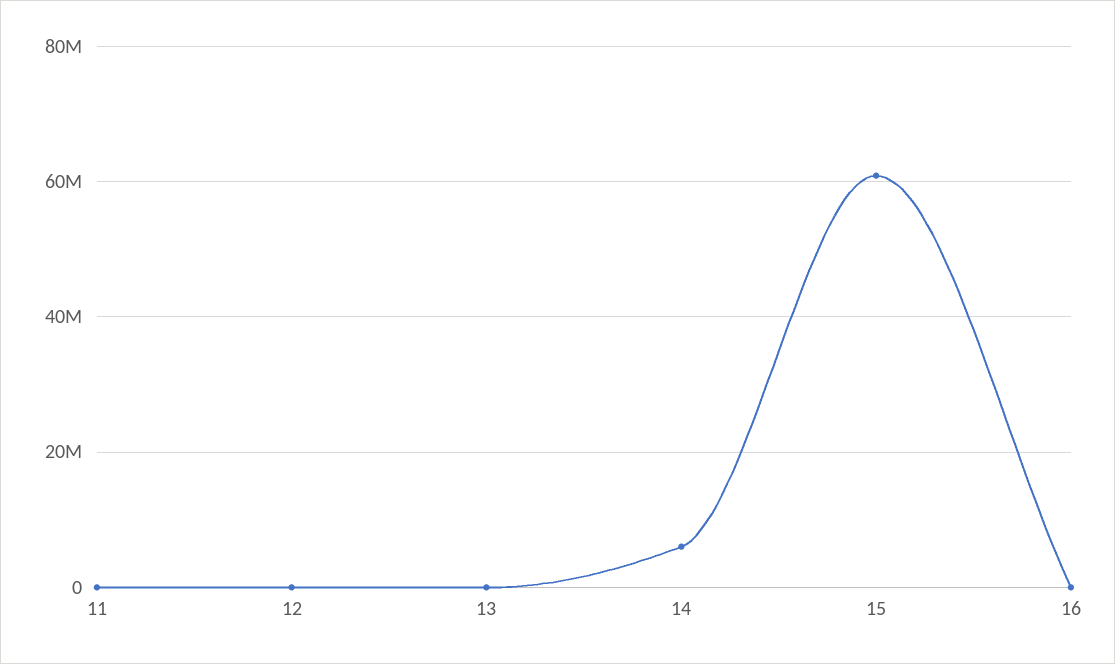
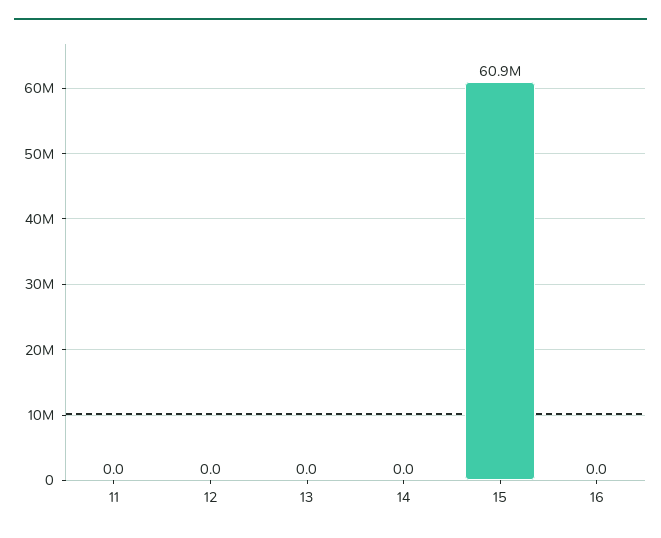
14: 6000000 -> 0

